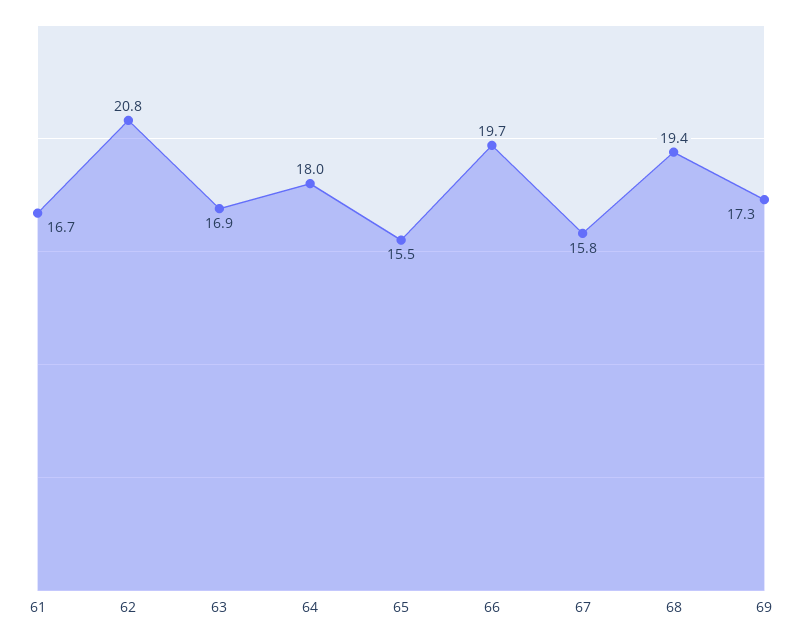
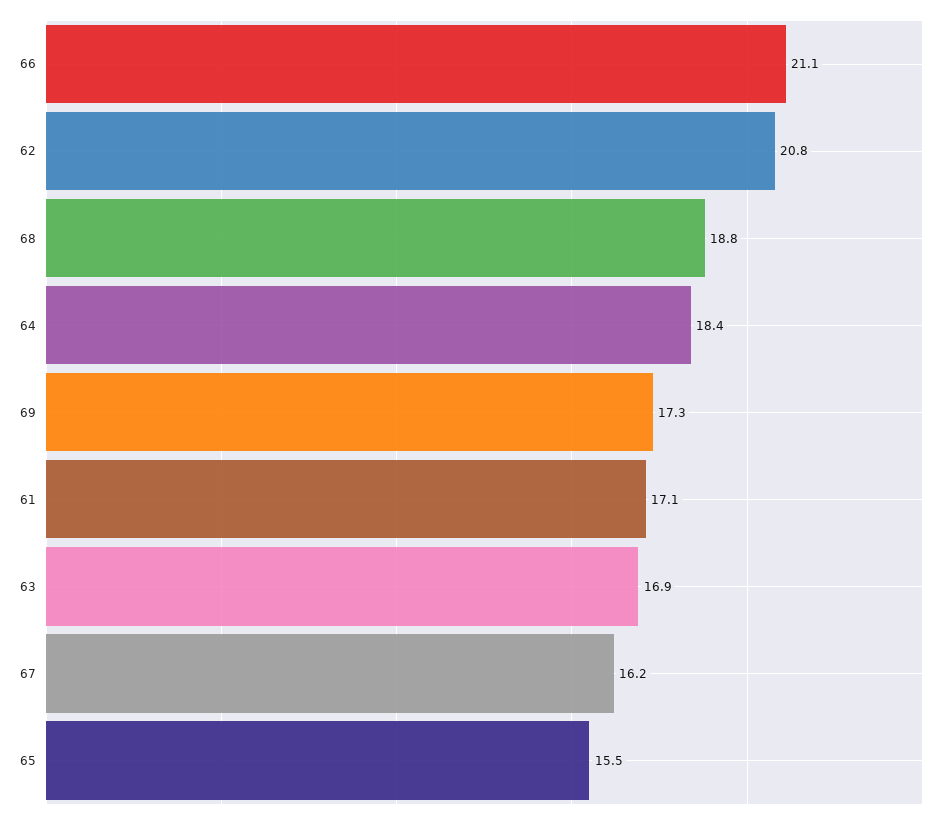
61: 16.7 -> 17.1
64: 18 -> 18.4
66: 19.7 -> 21.1
67: 15.8 -> 16.2
68: 19.4 -> 18.8

